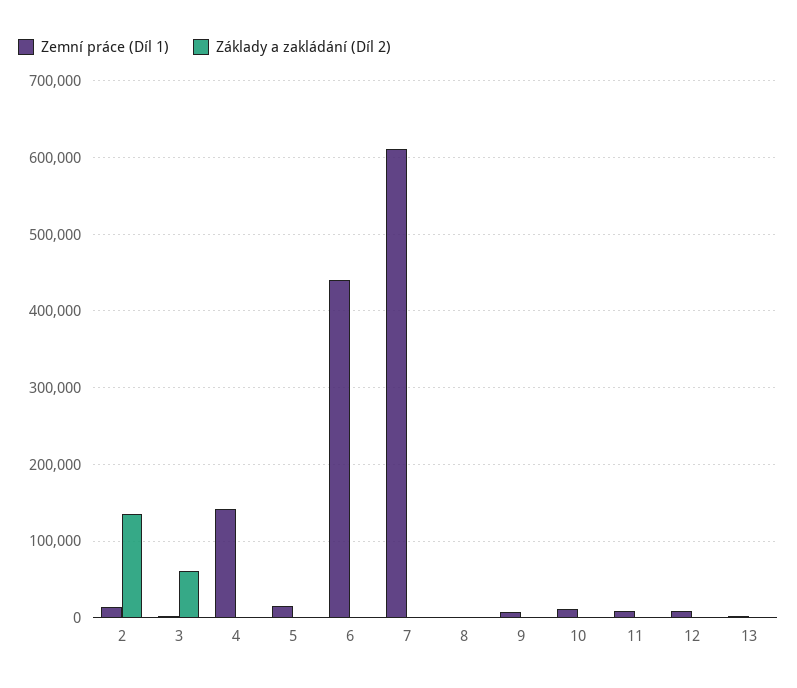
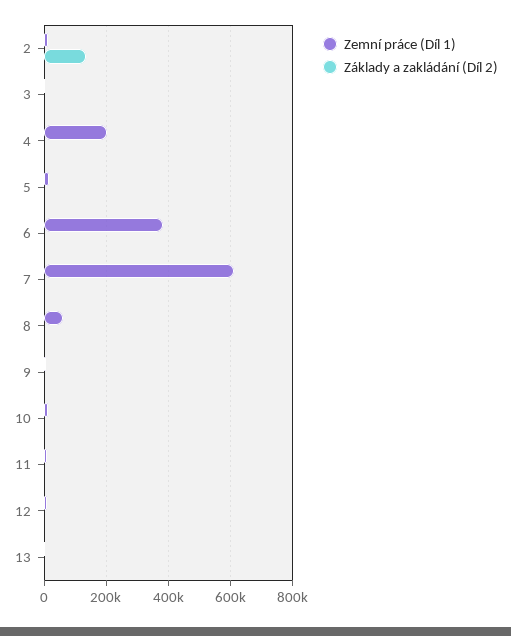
Základy a zakládání (Díl 2), 3: 60000 -> 0
Zemní práce (Díl 1), 4: 140000 -> 200000
Zemní práce (Díl 1), 6: 440000 -> 380000
Zemní práce (Díl 1), 8: 0 -> 60000

